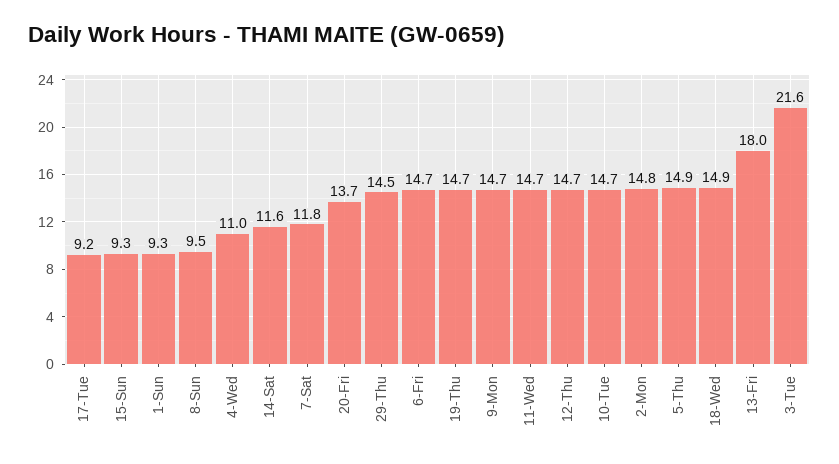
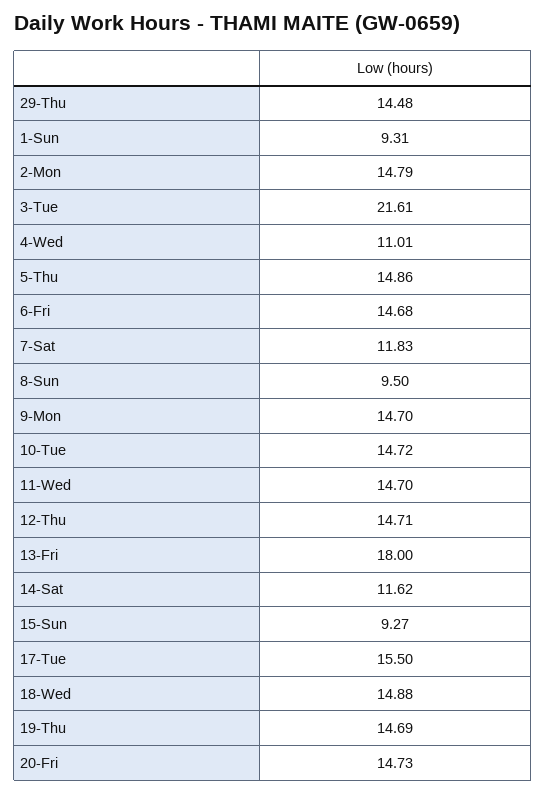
17-Tue: 9.2 -> 15.5
20-Fri: 13.7 -> 14.73

